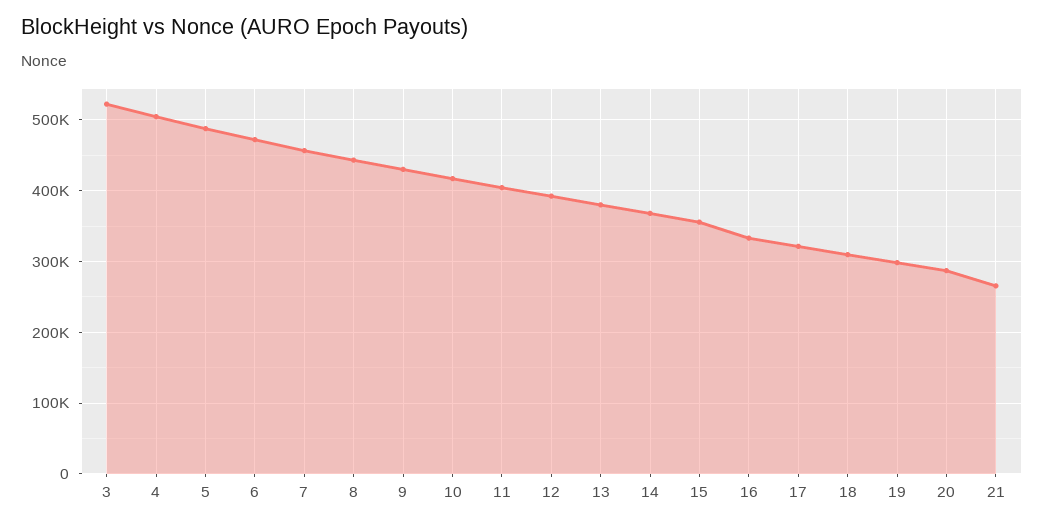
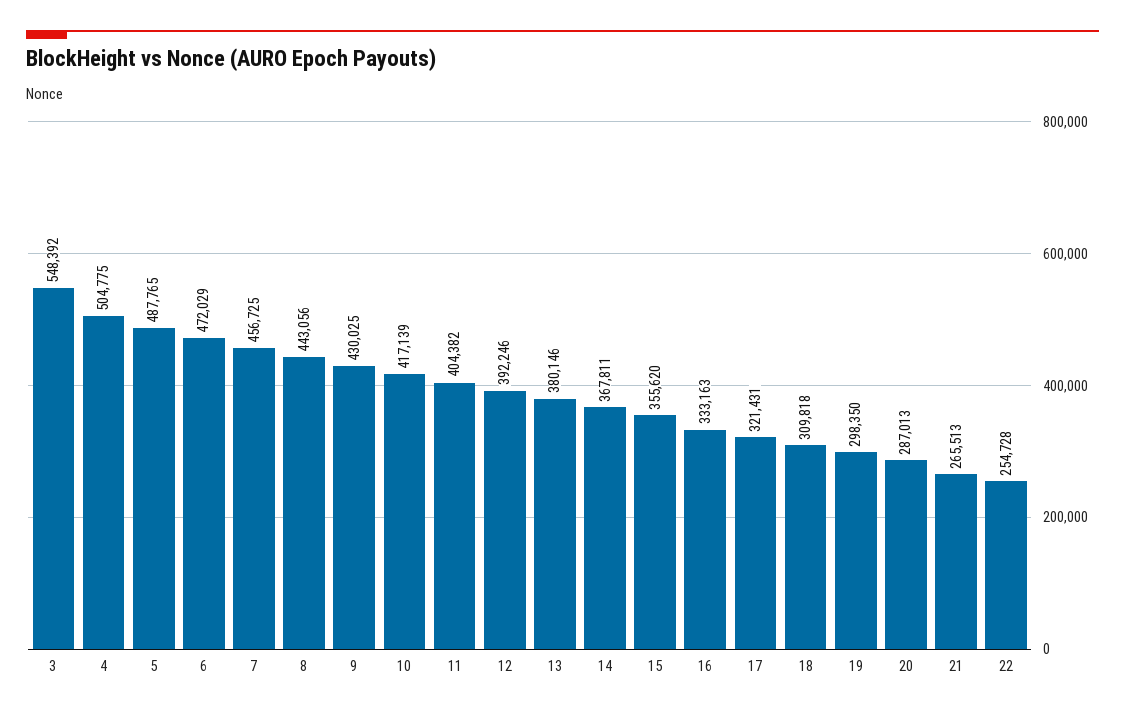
3: 520000 -> 548392
22: none -> 254728

